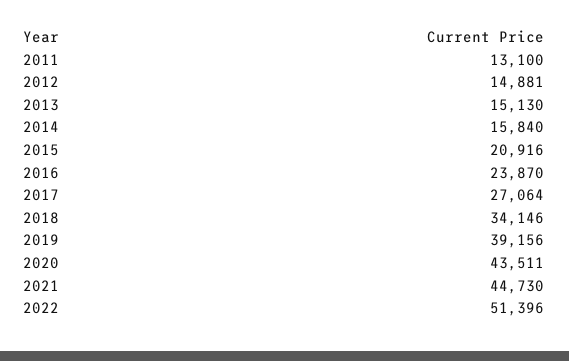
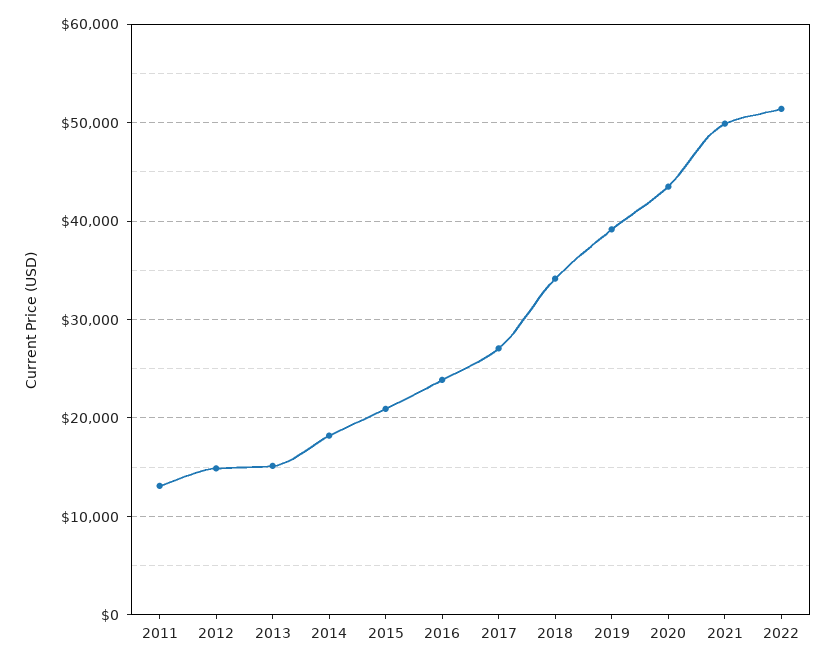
2014: 15840 -> 18000
2021: 44730 -> 50000

